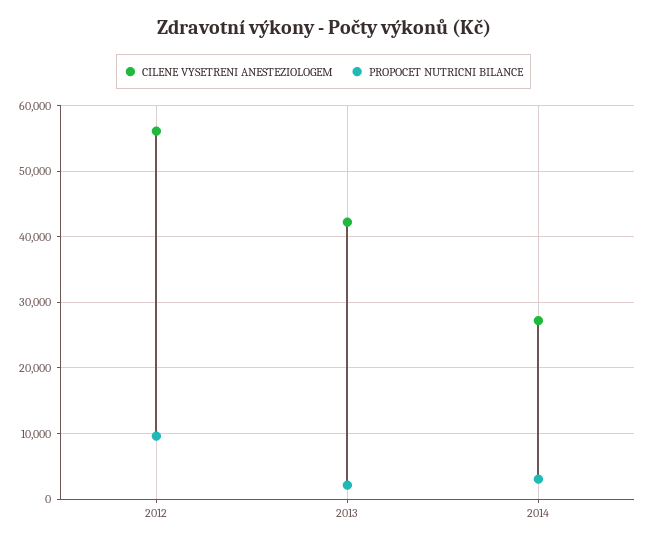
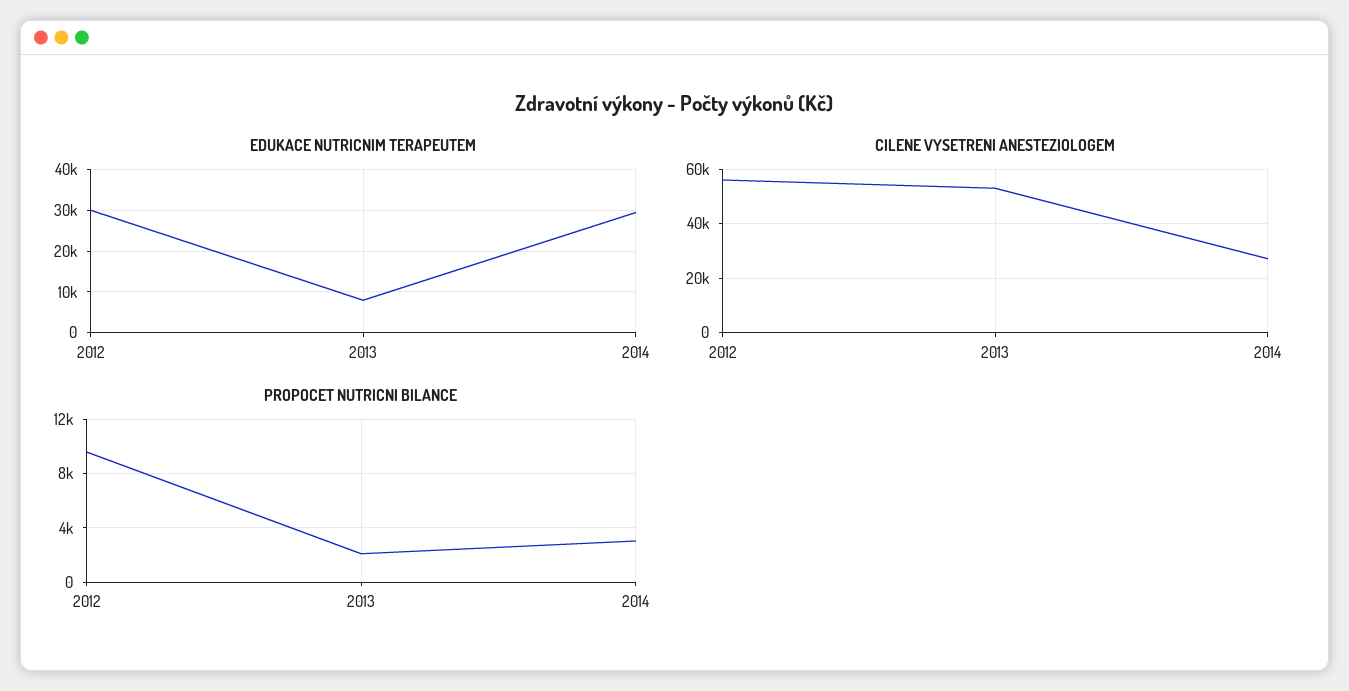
CILENE VYSETRENI ANESTEZIOLOGEM, 2013: 42000 -> 52500
EDUKACE NUTRICNIM TERAPEUTEM, 2012: none -> 30000
EDUKACE NUTRICNIM TERAPEUTEM, 2013: none -> 8000
EDUKACE NUTRICNIM TERAPEUTEM, 2014: none -> 30000

